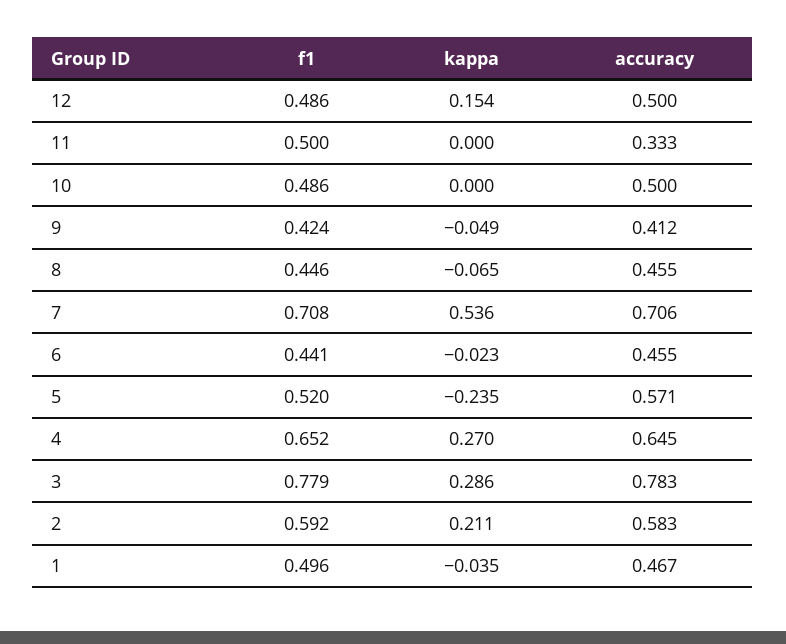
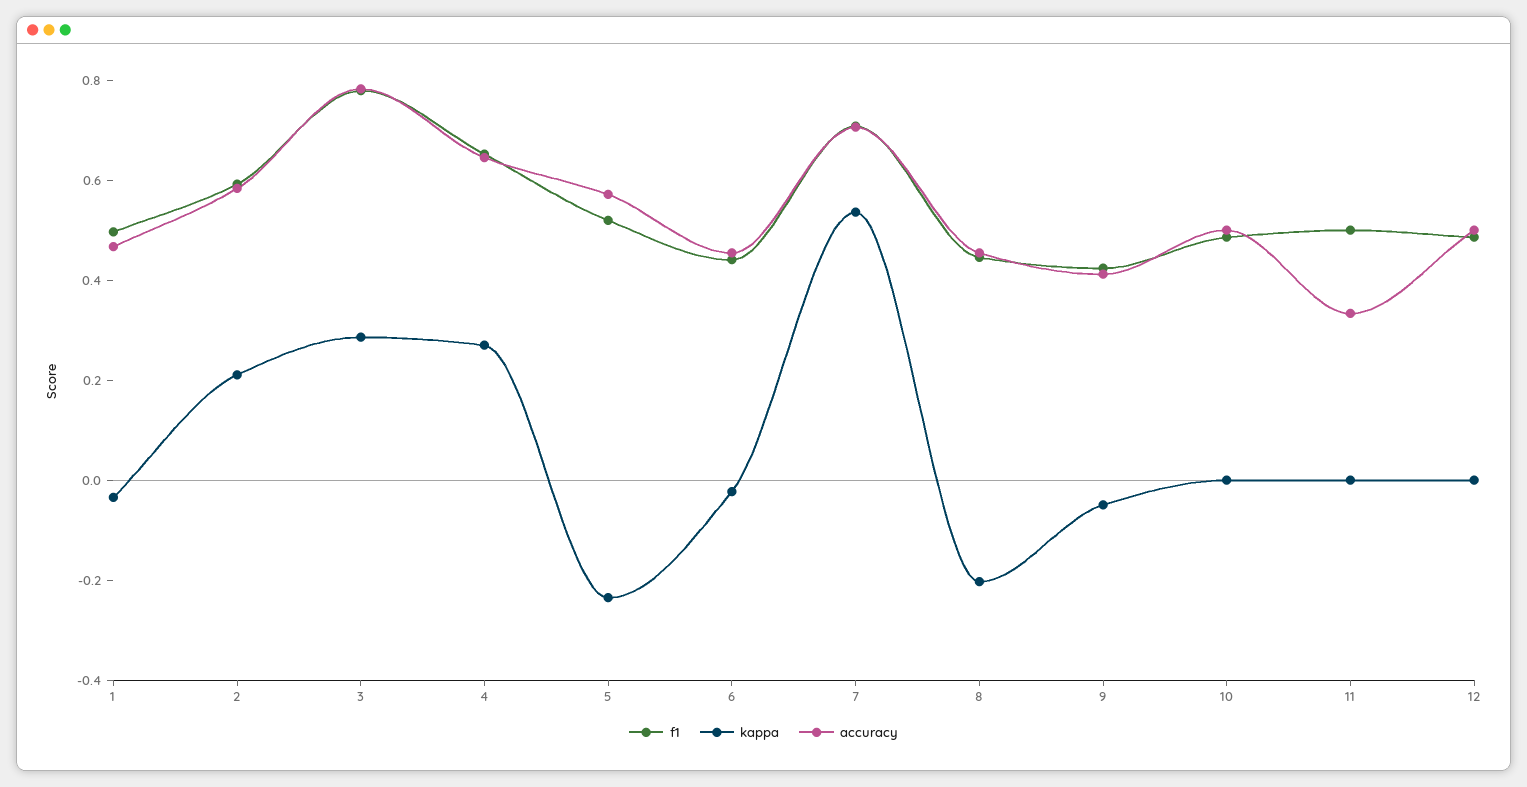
kappa, 12: 0.154 -> 0
kappa, 8: -0.065 -> -0.2

